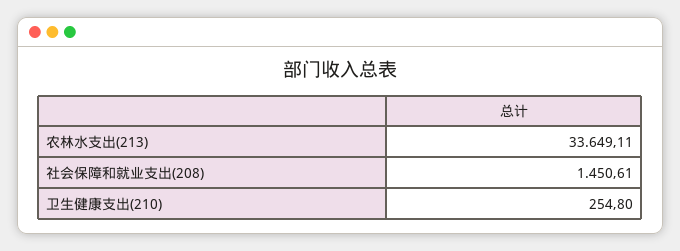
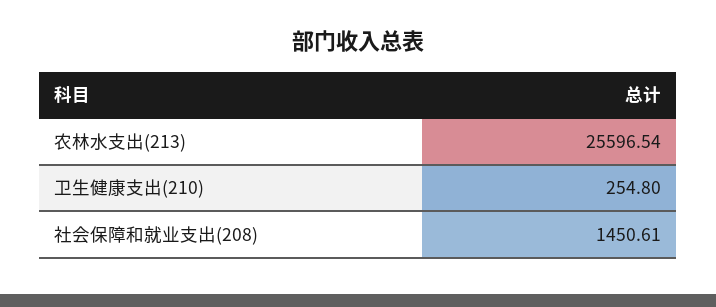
农林水支出(213): 33649.11 -> 25596.54

